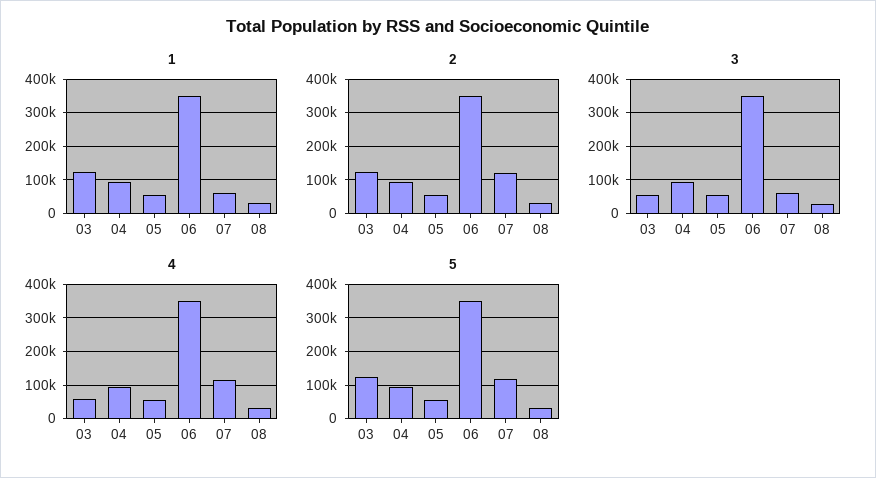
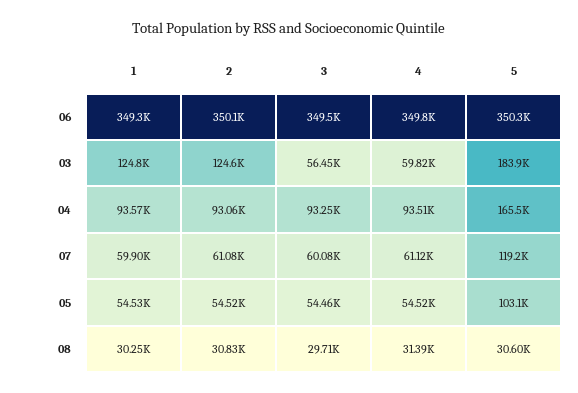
2, 07: 120000 -> 61080
4, 07: 120000 -> 61120
5, 03: 120000 -> 183900
5, 04: 100000 -> 165500
5, 05: 60000 -> 103100

